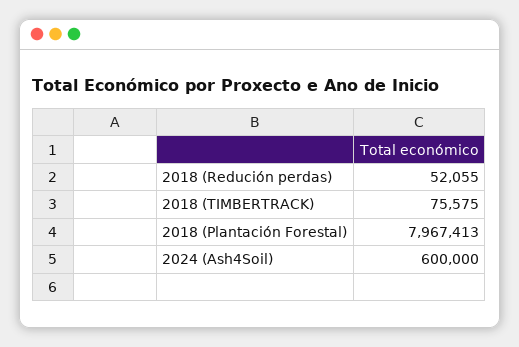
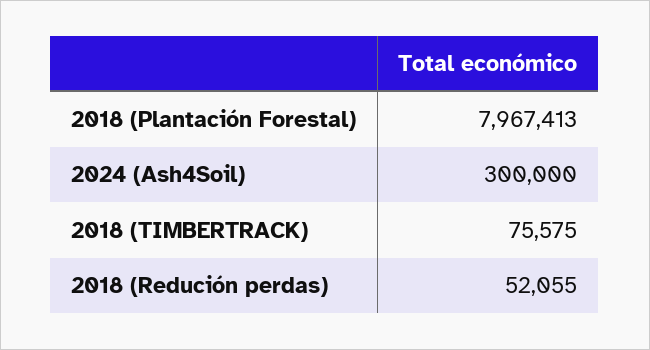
2024 (Ash4Soil): 600000 -> 300000

